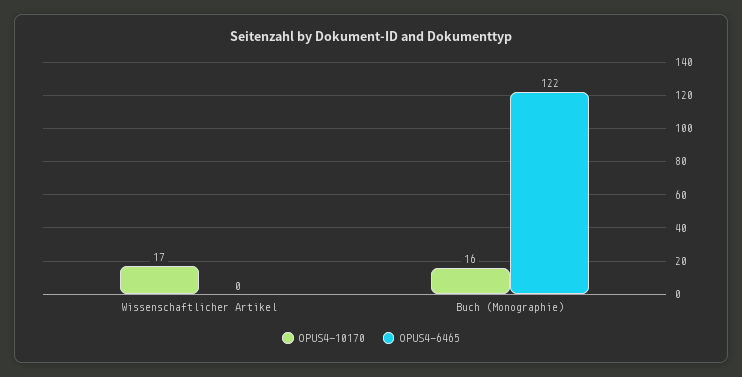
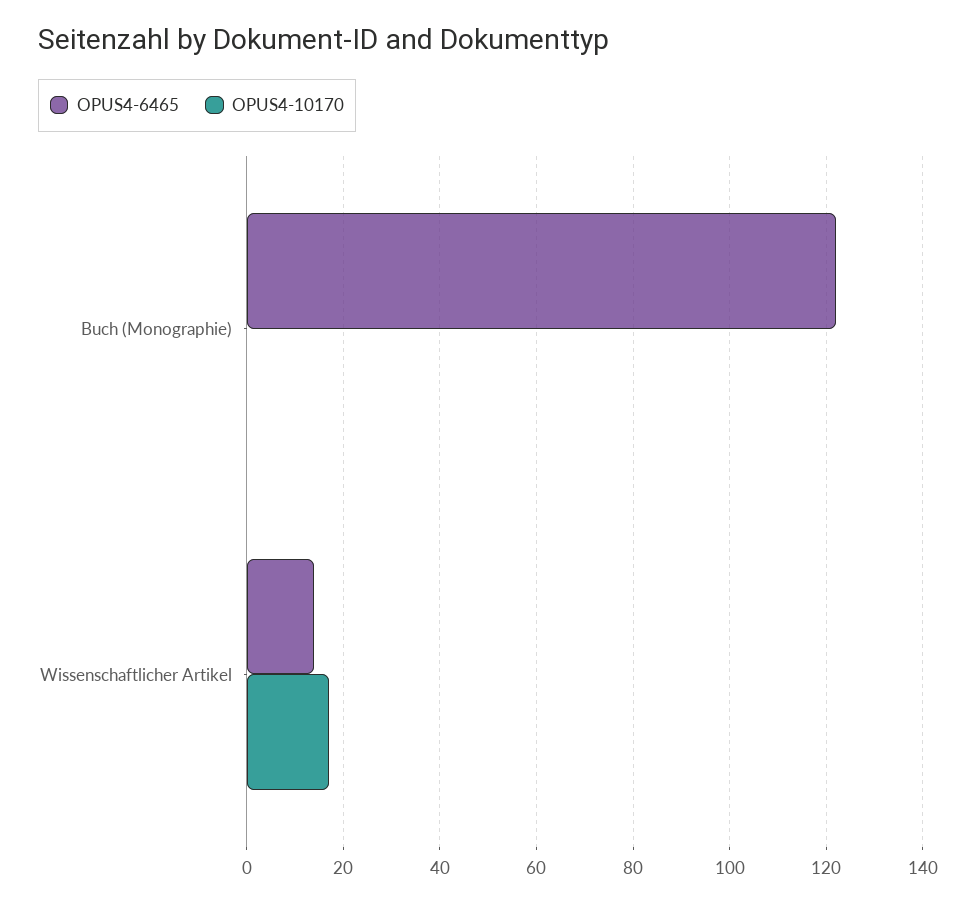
OPUS4-6465, Wissenschaftlicher Artikel: 0 -> 15
OPUS4-10170, Buch (Monographie): 16 -> 0

